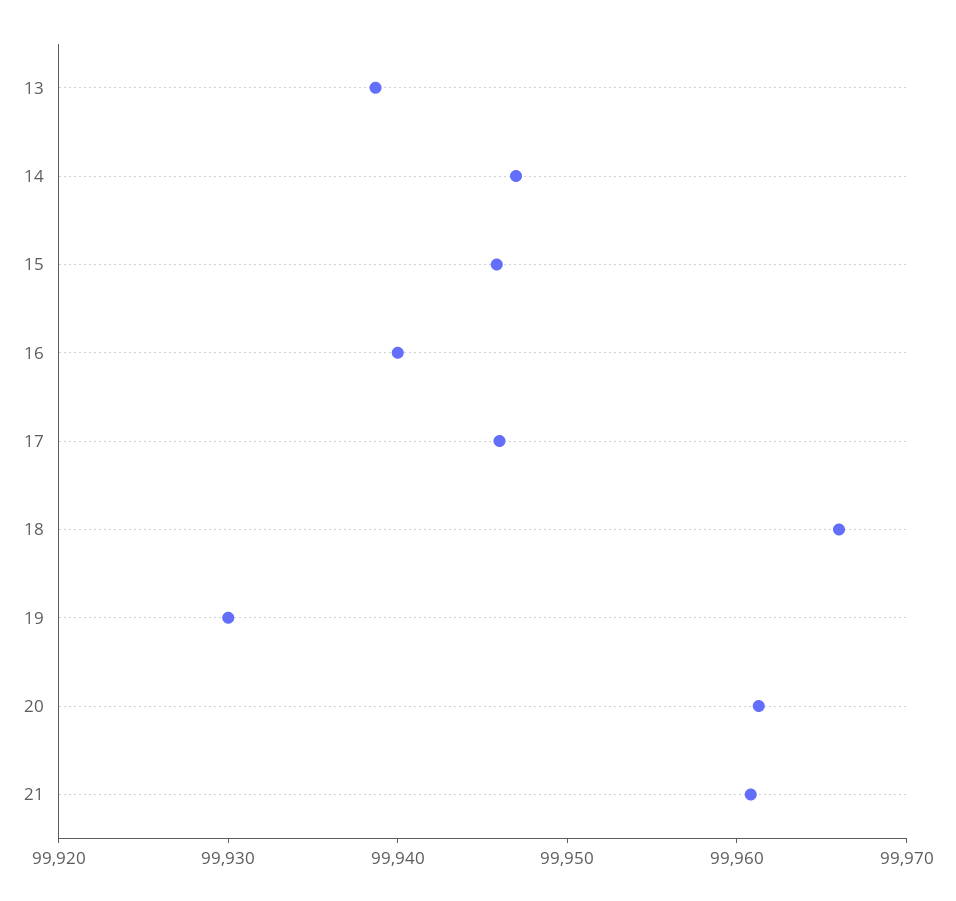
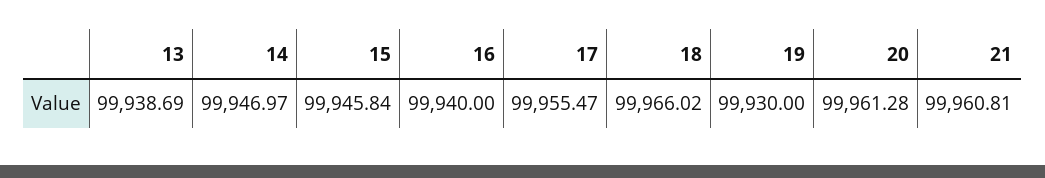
17: 99946 -> 99955.47

